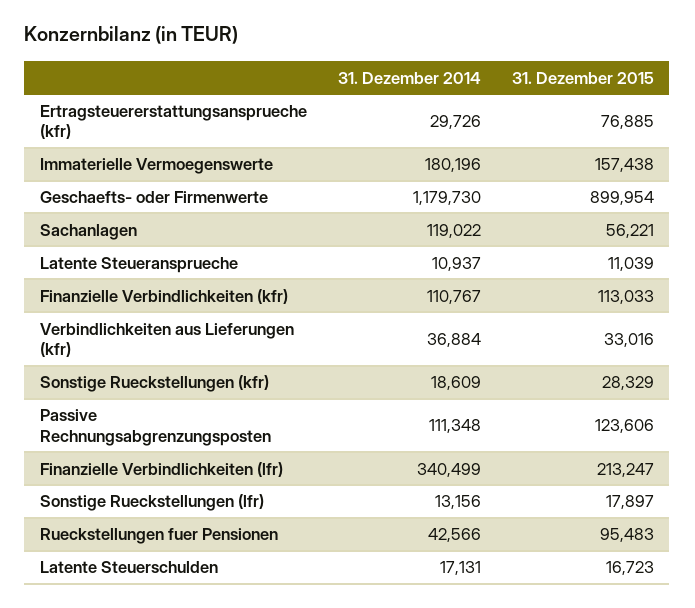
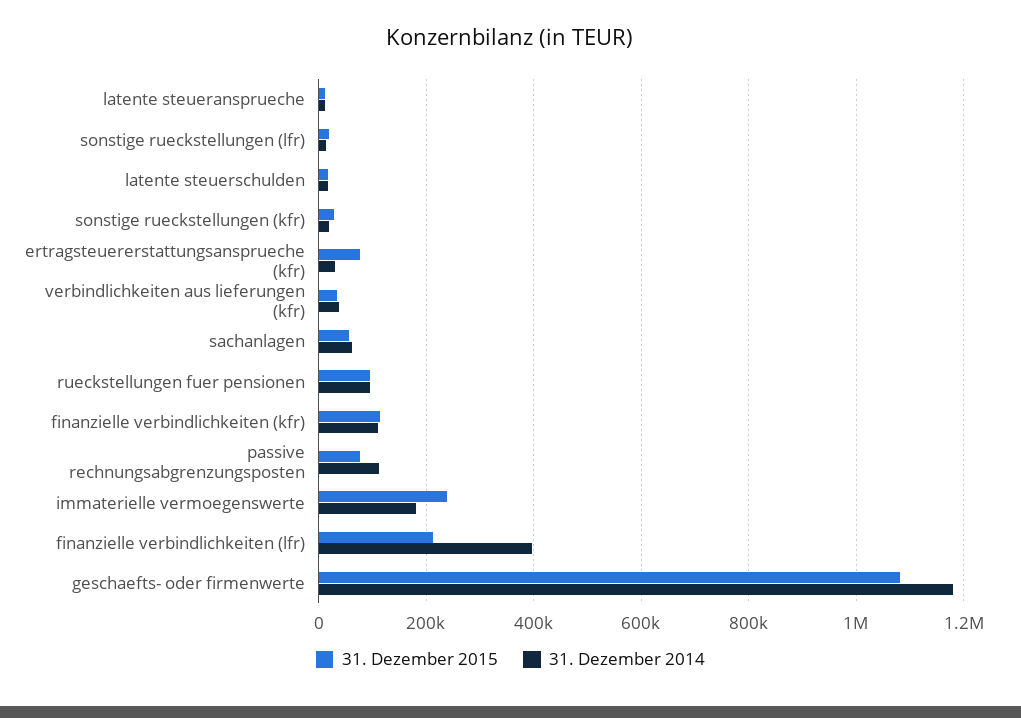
31. Dezember 2015, Immaterielle Vermoegenswerte: 157438 -> 240000
31. Dezember 2015, Geschaefts- oder Firmenwerte: 899954 -> 1080000
31. Dezember 2014, Sachanlagen: 119022 -> 60000
31. Dezember 2015, Passive Rechnungsabgrenzungsposten: 123606 -> 80000
31. Dezember 2014, Finanzielle Verbindlichkeiten (lfr): 340499 -> 400000
31. Dezember 2014, Rueckstellungen fuer Pensionen: 42566 -> 100000

